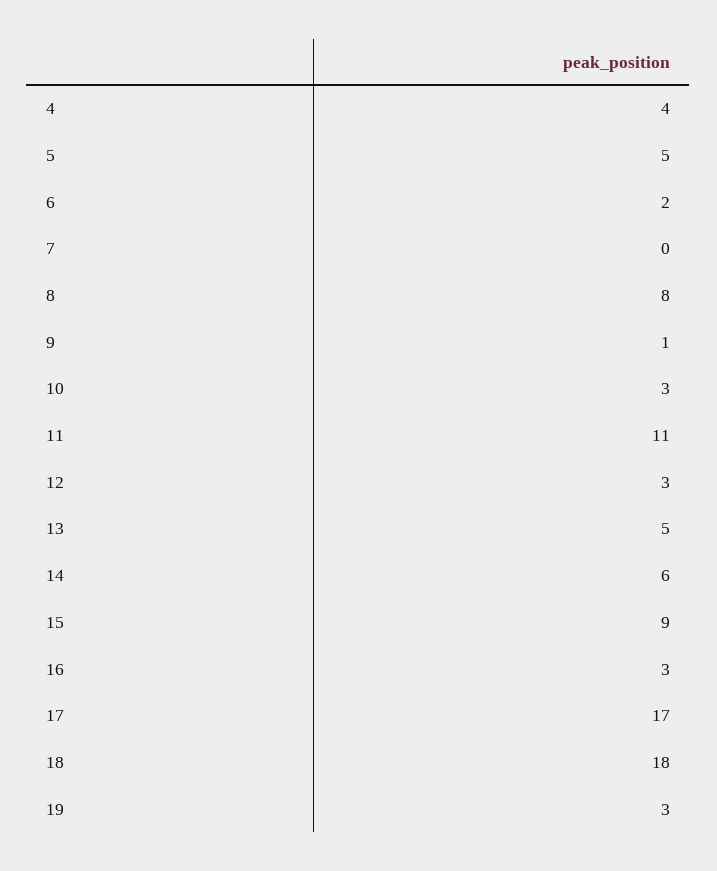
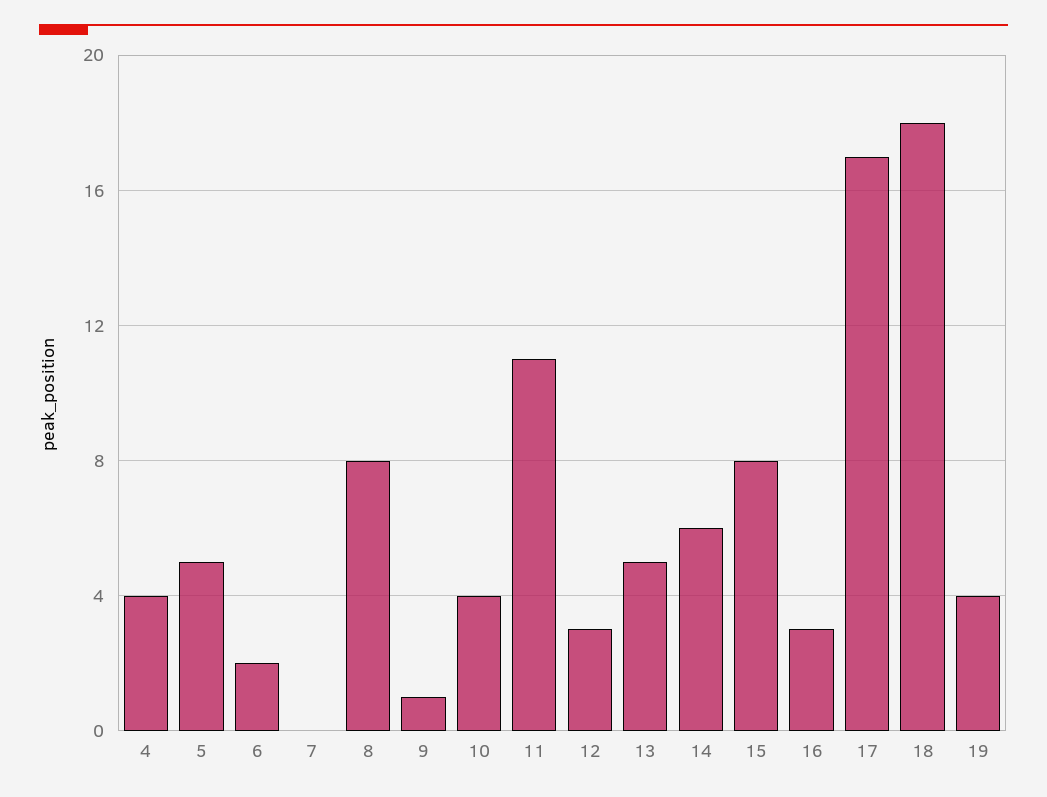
10: 3 -> 4
15: 9 -> 8
19: 3 -> 4

